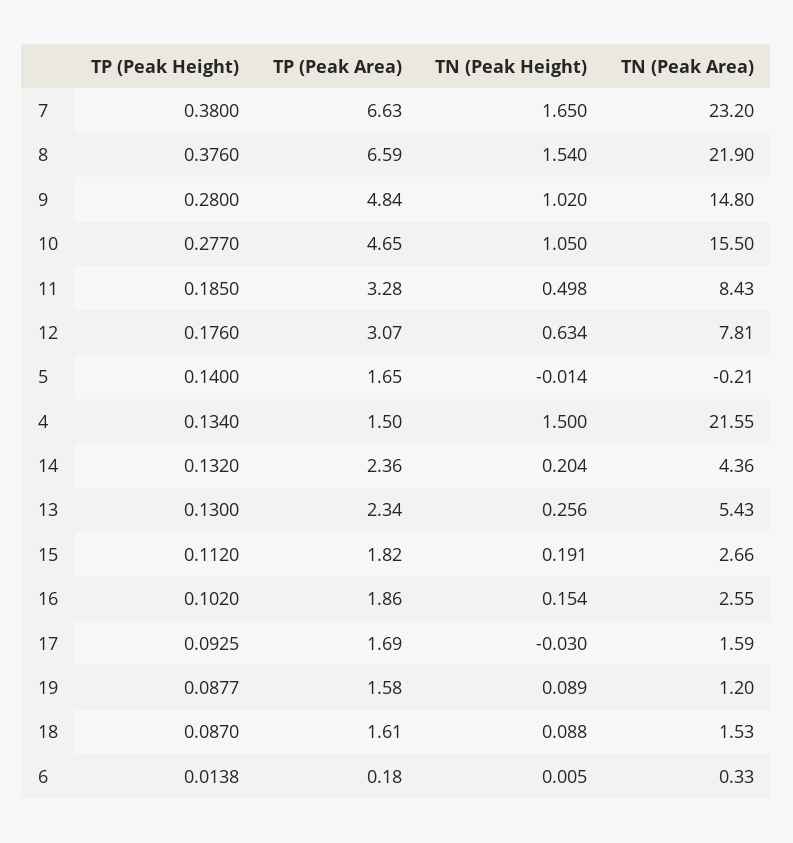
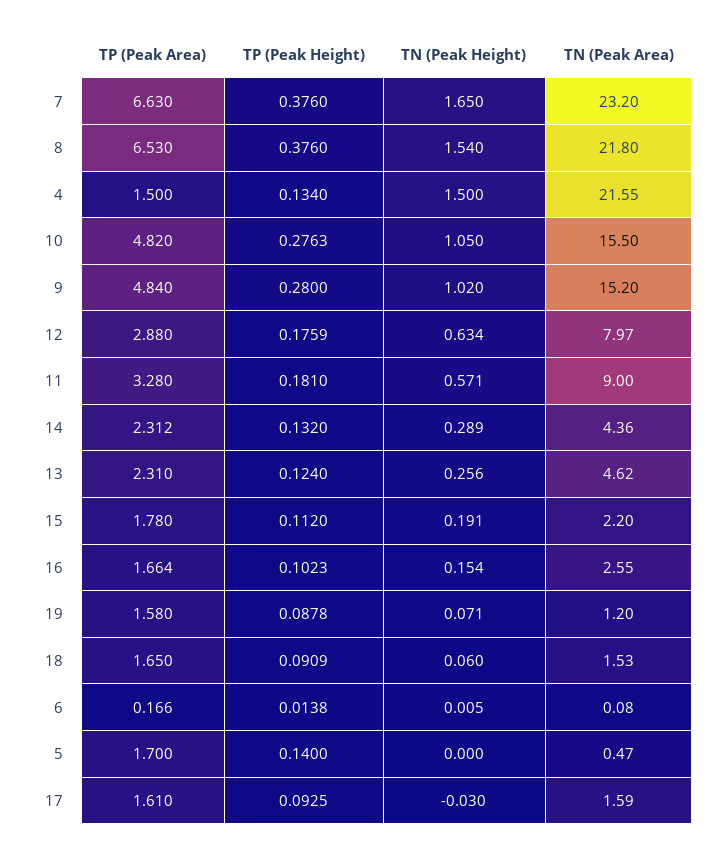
TP (Peak Height), 7: 0.38 -> 0.376
TP (Peak Area), 8: 6.59 -> 6.53
TN (Peak Area), 8: 21.9 -> 21.8
TN (Peak Area), 9: 14.8 -> 15.2
TP (Peak Height), 10: 0.277 -> 0.2763
TP (Peak Area), 10: 4.65 -> 4.82
TP (Peak Height), 11: 0.185 -> 0.181
TN (Peak Height), 11: 0.498 -> 0.571
TN (Peak Area), 11: 8.43 -> 9
TP (Peak Height), 12: 0.176 -> 0.1759
TP (Peak Area), 12: 3.07 -> 2.88
TN (Peak Area), 12: 7.81 -> 7.97
TP (Peak Area), 5: 1.65 -> 1.7
TN (Peak Height), 5: -0.014 -> 0
TN (Peak Area), 5: -0.21 -> 0.47
TP (Peak Area), 14: 2.36 -> 2.312
TN (Peak Height), 14: 0.204 -> 0.289
TP (Peak Height), 13: 0.13 -> 0.124
TP (Peak Area), 13: 2.34 -> 2.31
TN (Peak Area), 13: 5.43 -> 4.62
TP (Peak Area), 15: 1.82 -> 1.78
TN (Peak Area), 15: 2.66 -> 2.2
TP (Peak Height), 16: 0.102 -> 0.1023
TP (Peak Area), 16: 1.86 -> 1.664
TP (Peak Area), 17: 1.69 -> 1.61
TP (Peak Height), 19: 0.0877 -> 0.0878
TN (Peak Height), 19: 0.089 -> 0.071
TP (Peak Height), 18: 0.087 -> 0.0909
TP (Peak Area), 18: 1.61 -> 1.65
TN (Peak Height), 18: 0.088 -> 0.06
TP (Peak Area), 6: 0.18 -> 0.166
TN (Peak Area), 6: 0.33 -> 0.08

